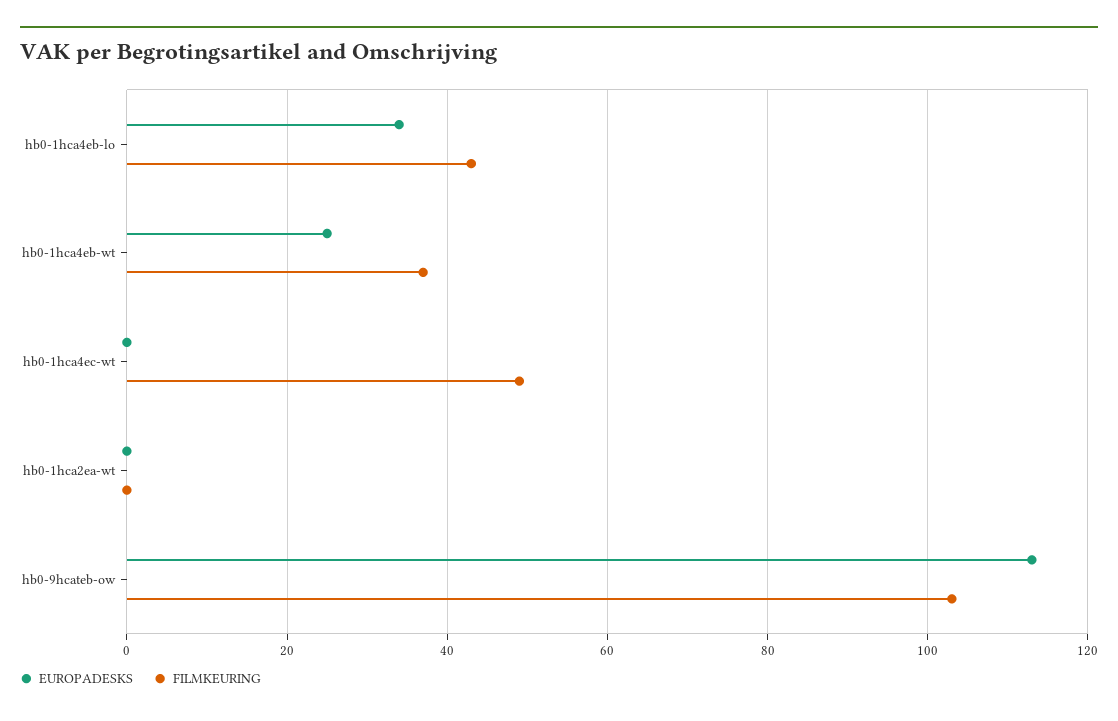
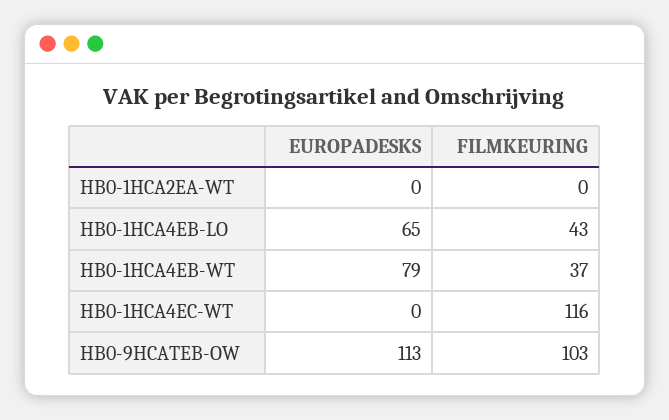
EUROPADESKS, hb0-1hca4eb-lo: 35 -> 65
EUROPADESKS, hb0-1hca4eb-wt: 25 -> 79
FILMKEURING, hb0-1hca4ec-wt: 50 -> 116

